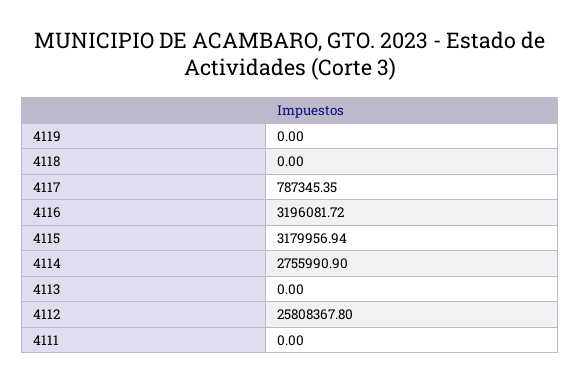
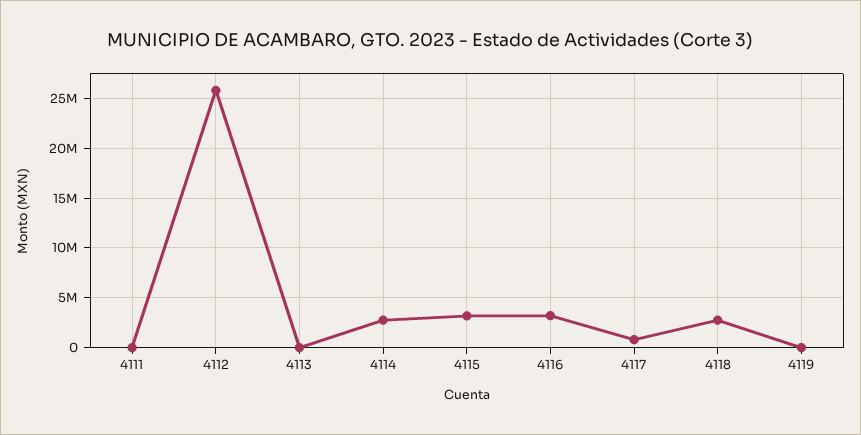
4118: 0 -> 3000000

